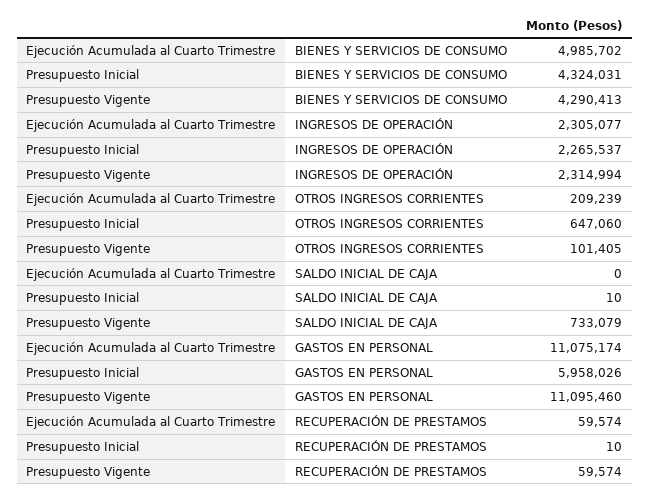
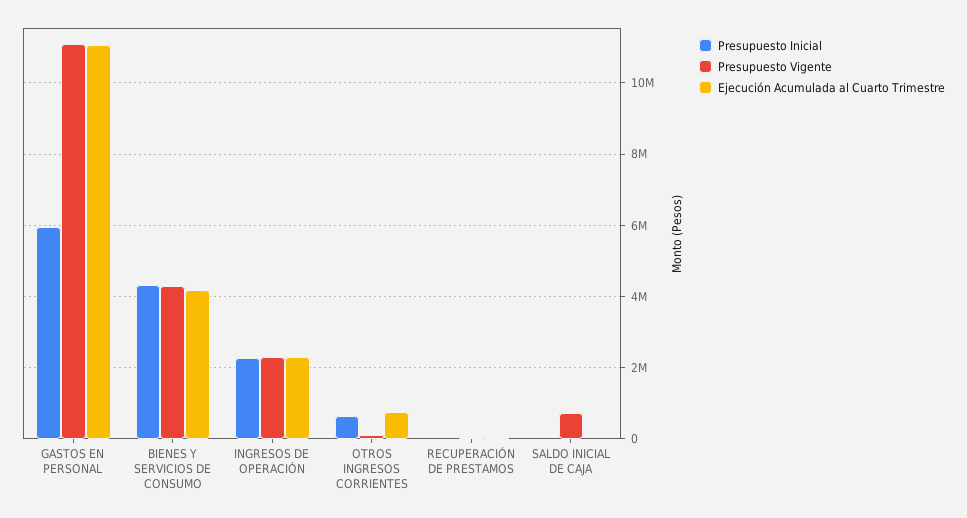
Ejecución Acumulada al Cuarto Trimestre, BIENES Y SERVICIOS DE CONSUMO: 4985702 -> 4200000
Ejecución Acumulada al Cuarto Trimestre, OTROS INGRESOS CORRIENTES: 209239 -> 800000

